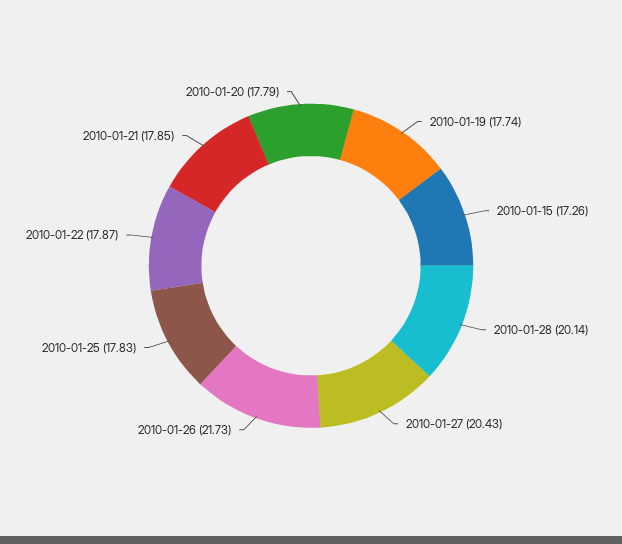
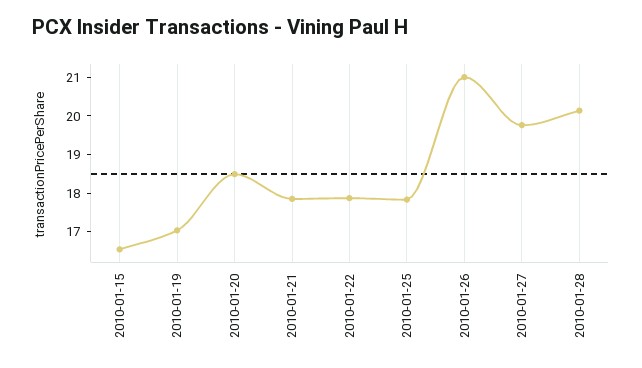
2010-01-19: 17.74 -> 17
2010-01-15: 17.26 -> 16.5
2010-01-27: 20.43 -> 19.75
2010-01-26: 21.73 -> 21
2010-01-20: 17.79 -> 18.5

